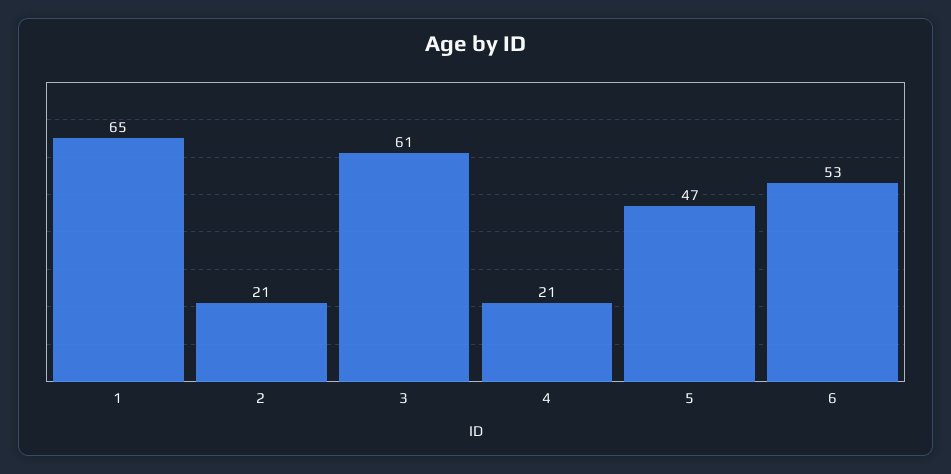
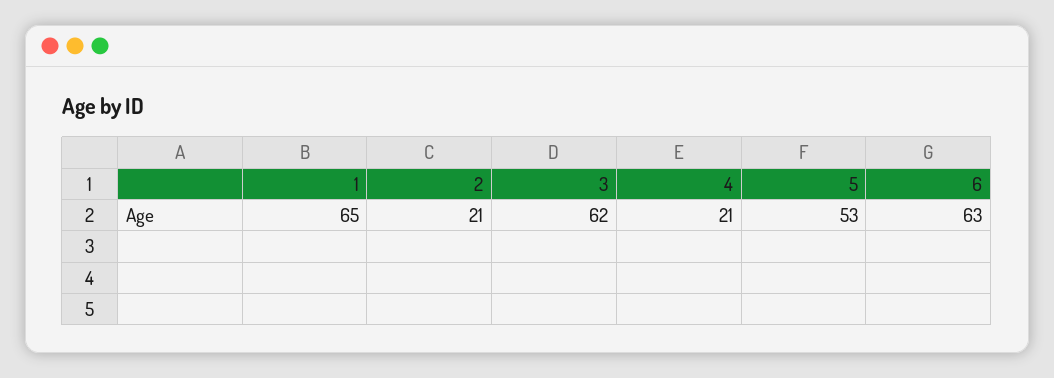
3: 61 -> 62
5: 47 -> 53
6: 53 -> 63

